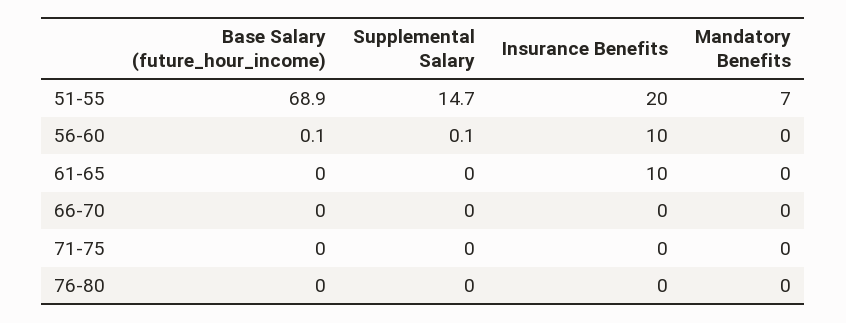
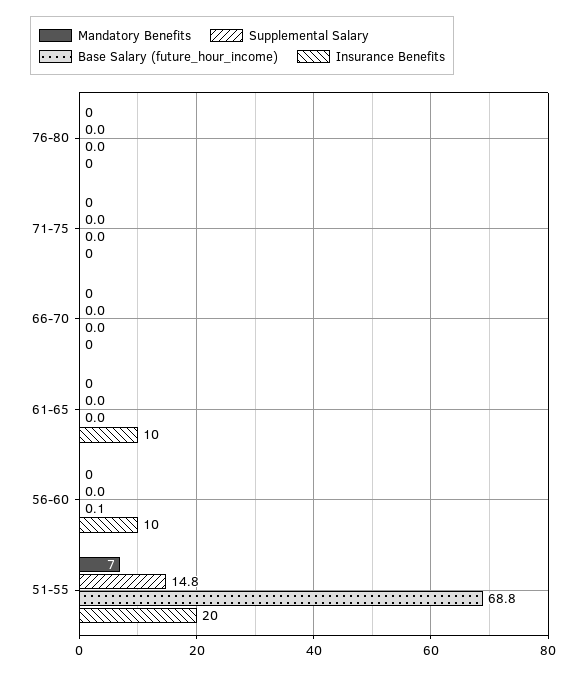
Base Salary (future_hour_income), 51-55: 68.9 -> 68.8
Supplemental Salary, 51-55: 14.7 -> 14.8
Supplemental Salary, 56-60: 0.1 -> 0

